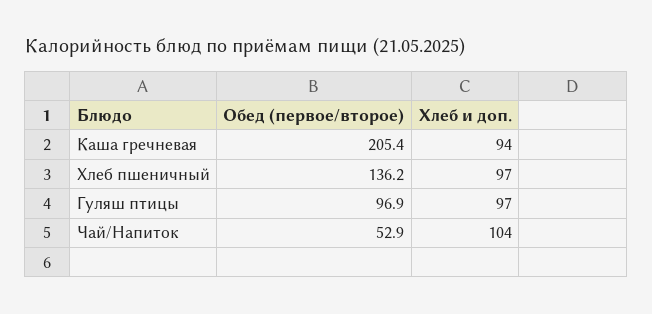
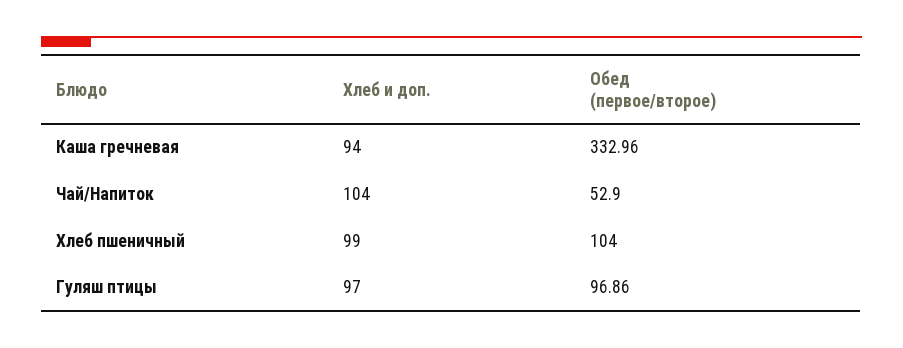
Обед (первое/второе), Каша гречневая: 205.4 -> 332.96
Обед (первое/второе), Хлеб пшеничный: 136.2 -> 104
Хлеб и доп., Хлеб пшеничный: 97 -> 99

